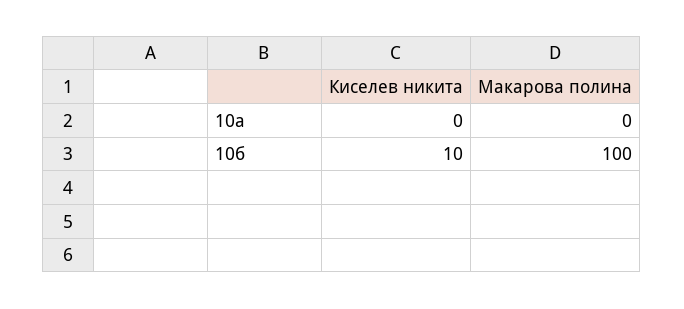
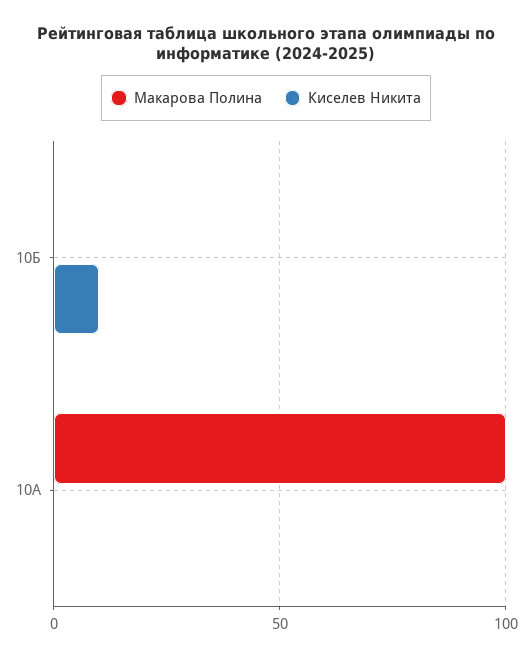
Макарова полина, 10а: 0 -> 100
Макарова полина, 10б: 100 -> 0

